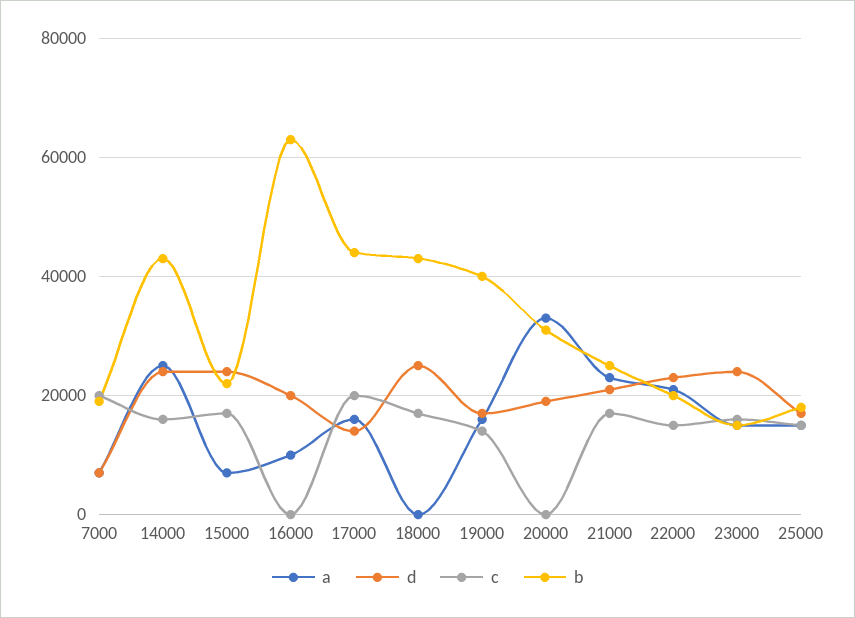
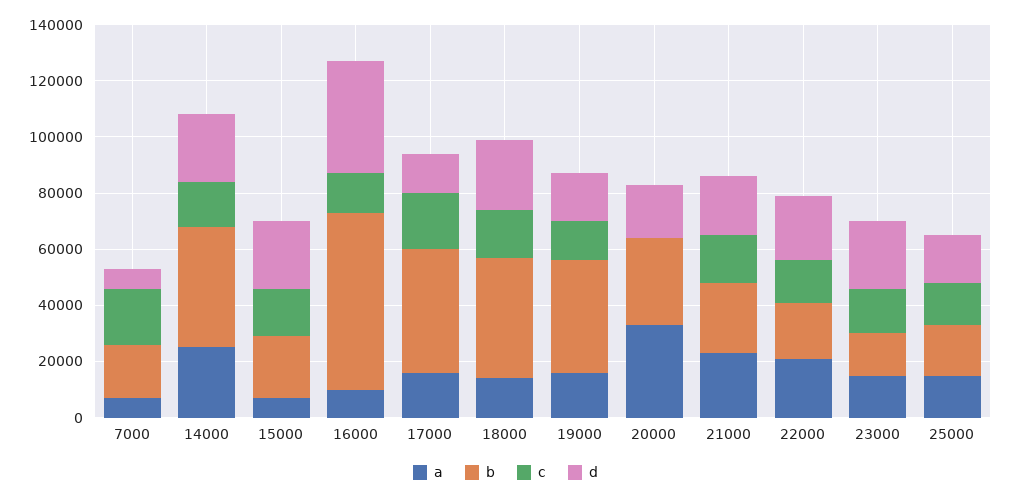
d, 16000: 20000 -> 40000
c, 16000: 0 -> 15000
a, 18000: 0 -> 15000

